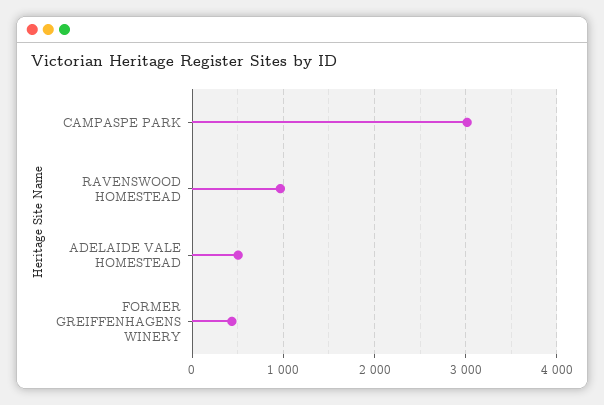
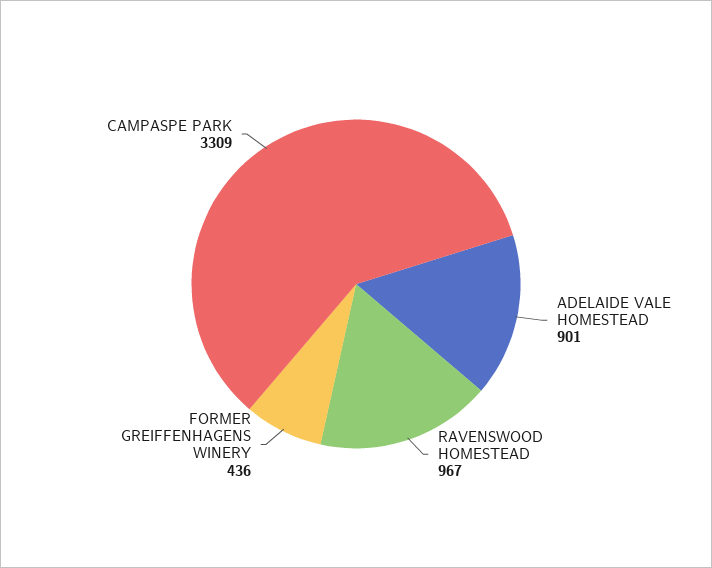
CAMPASPE PARK: 3000 -> 3309
ADELAIDE VALE HOMESTEAD: 500 -> 901

